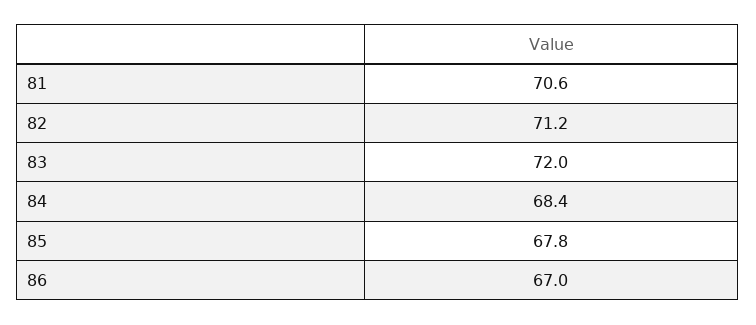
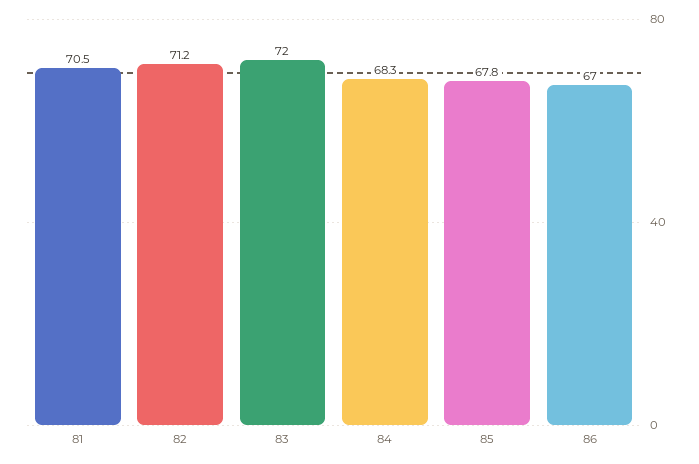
81: 70.6 -> 70.5
84: 68.4 -> 68.3

